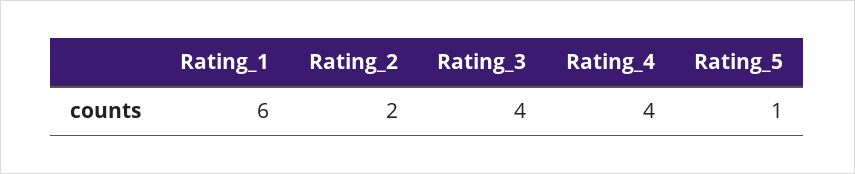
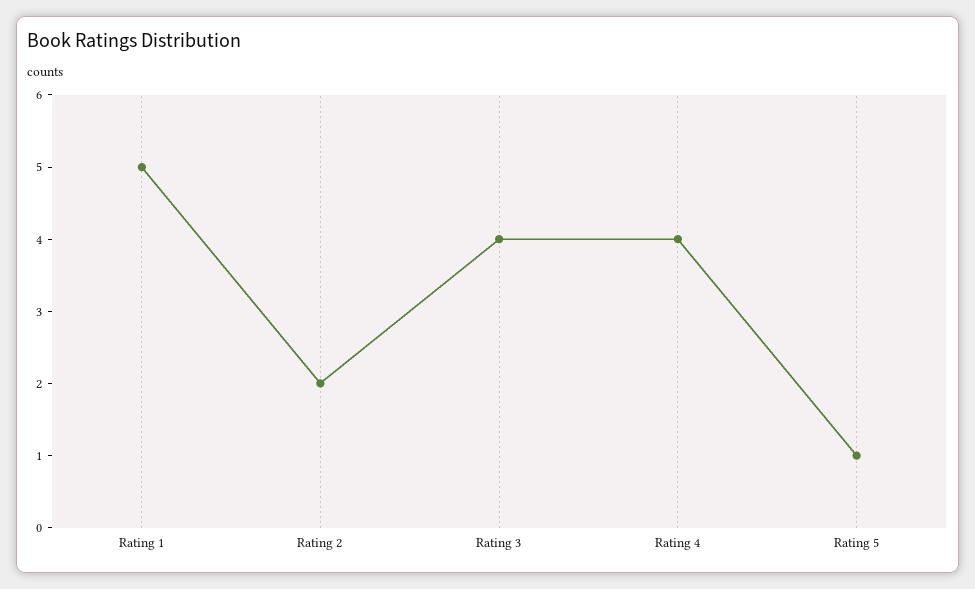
Rating_1: 6 -> 5

